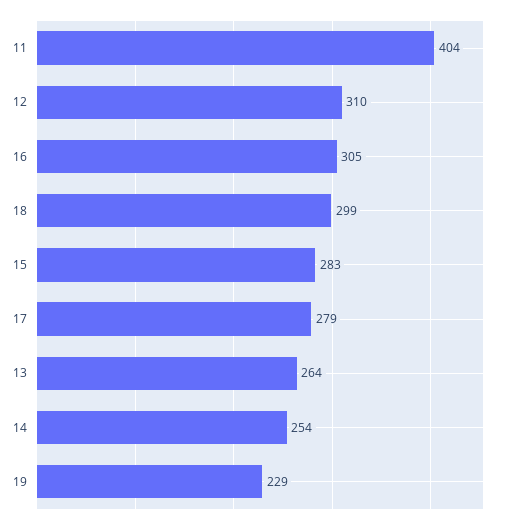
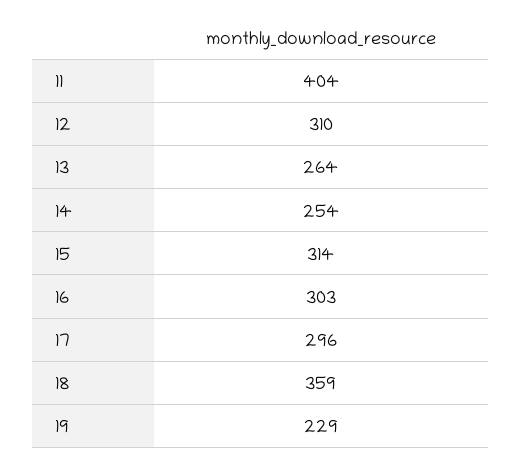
16: 305 -> 303
18: 299 -> 359
15: 283 -> 314
17: 279 -> 296

